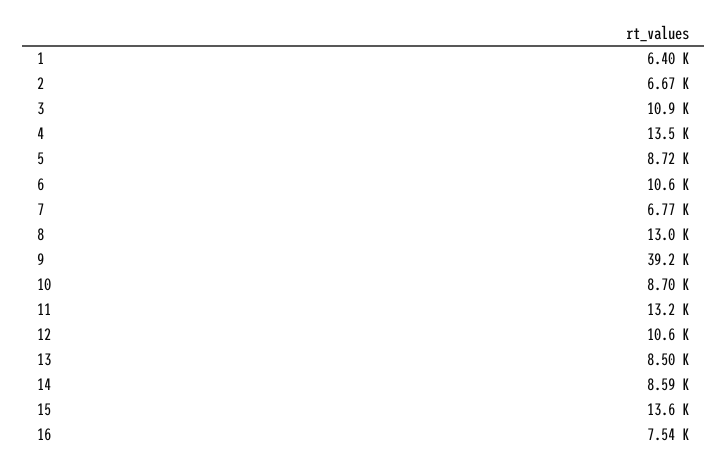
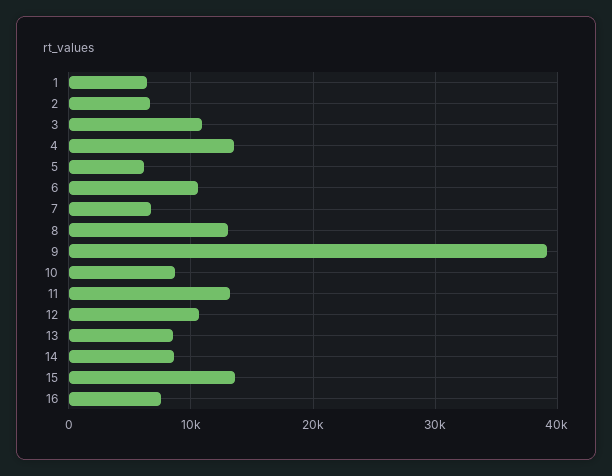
5: 8720 -> 6000

